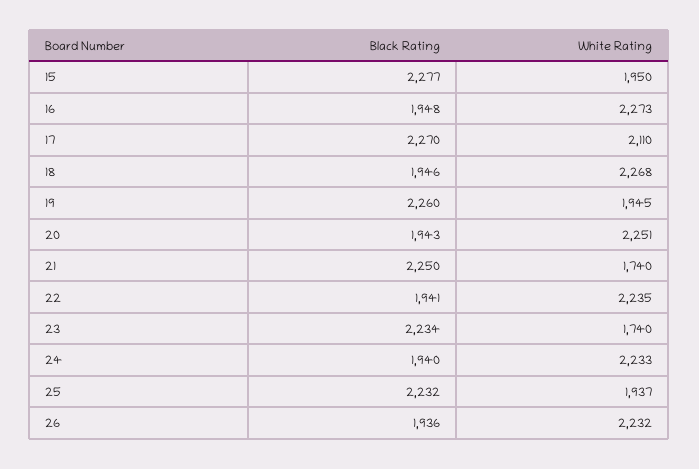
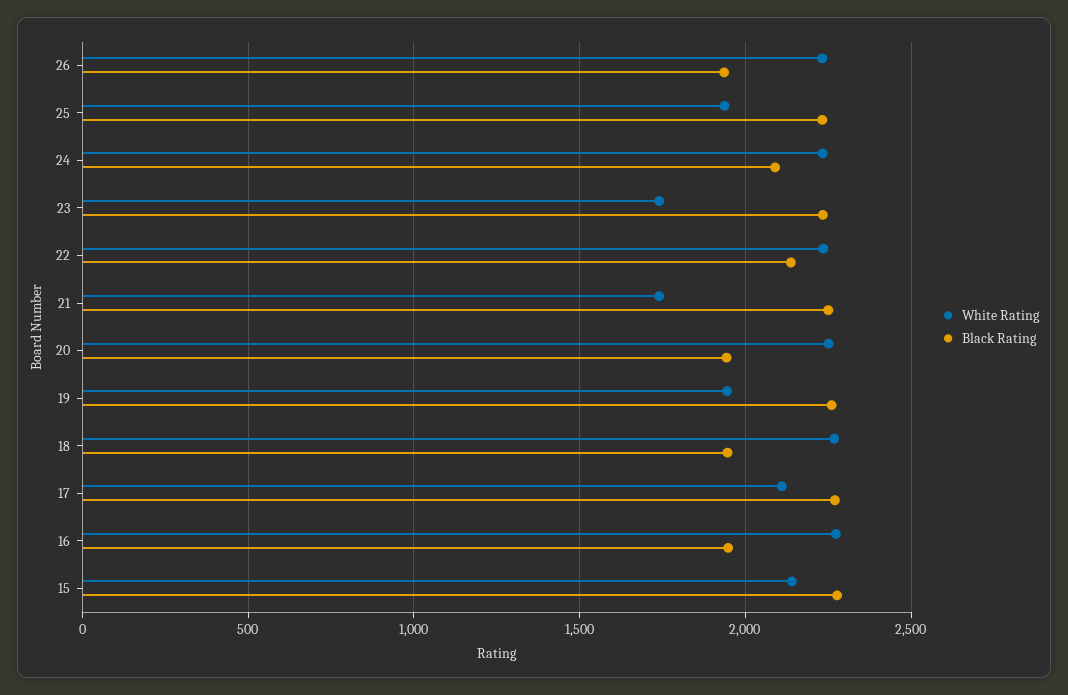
White Rating, 15: 1950 -> 2150
Black Rating, 22: 1941 -> 2150
Black Rating, 24: 1940 -> 2100

